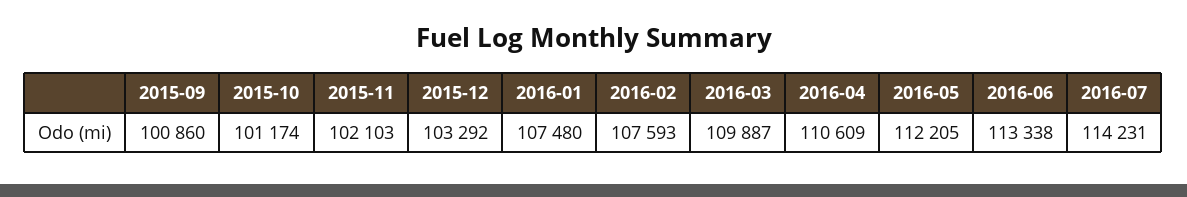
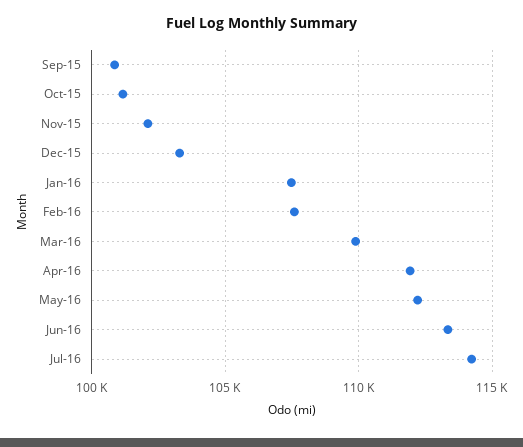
2016-04: 110609 -> 112000

